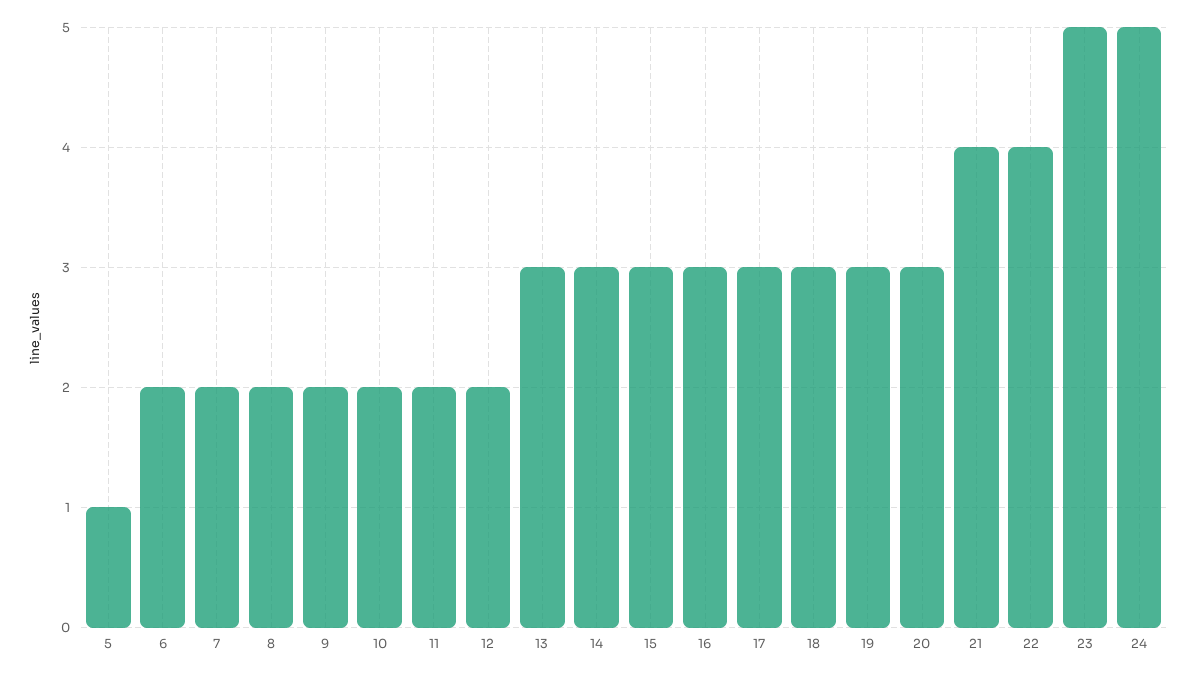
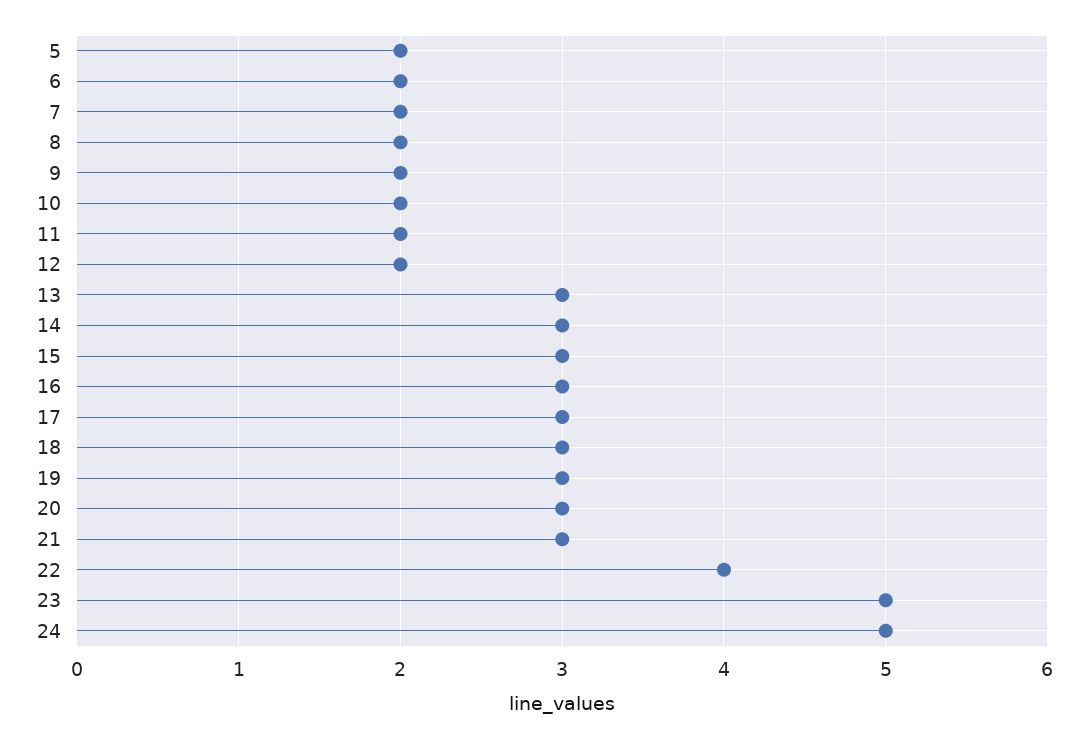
5: 1 -> 2
21: 4 -> 3

